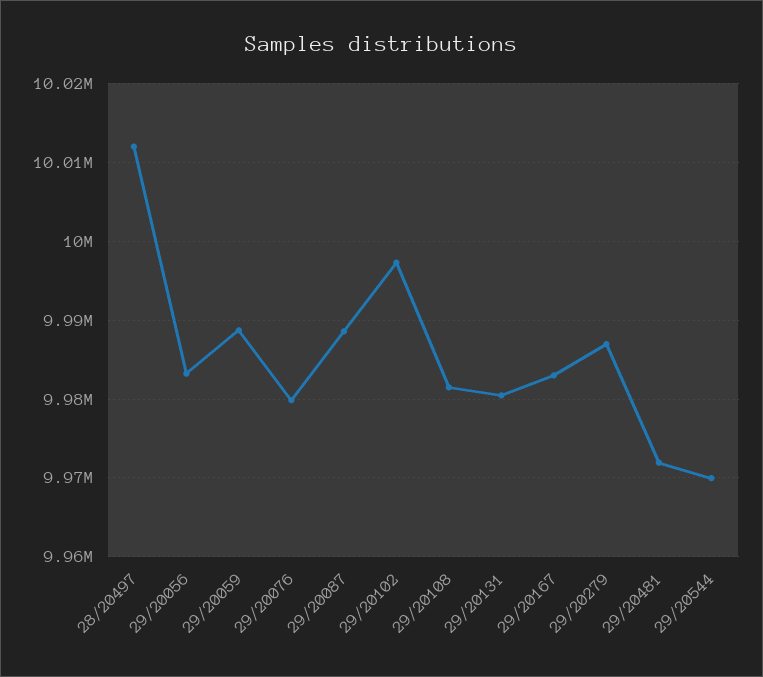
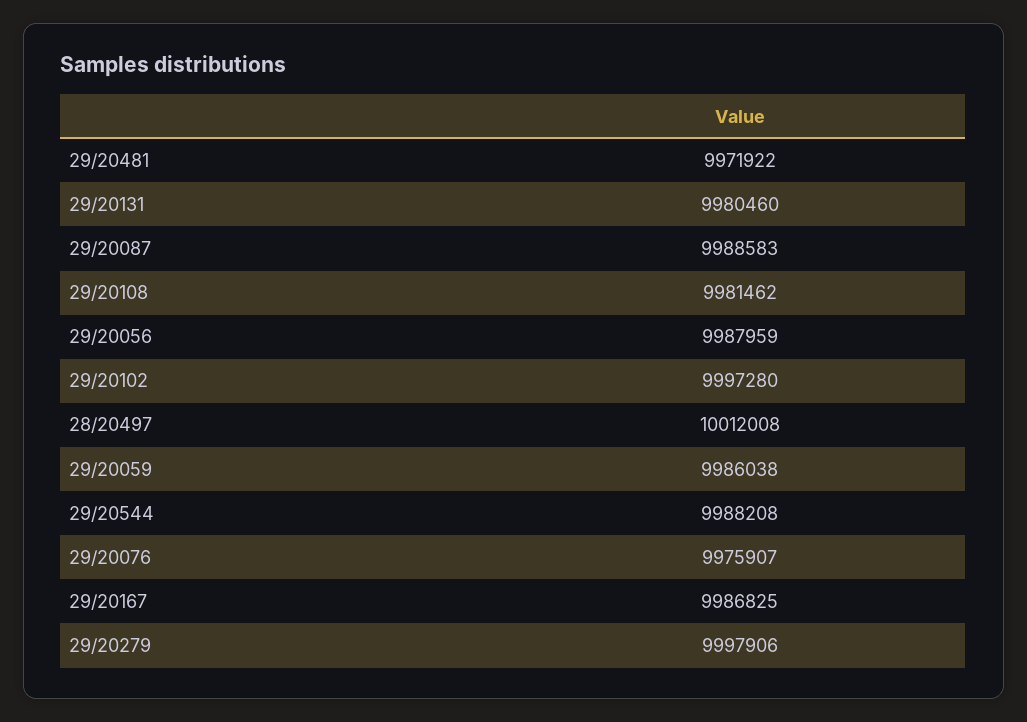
29/20056: 9983000 -> 9987959
29/20059: 9989000 -> 9986038
29/20076: 9980000 -> 9975907
29/20167: 9983000 -> 9986825
29/20279: 9987000 -> 9997906
29/20544: 9970000 -> 9988208

